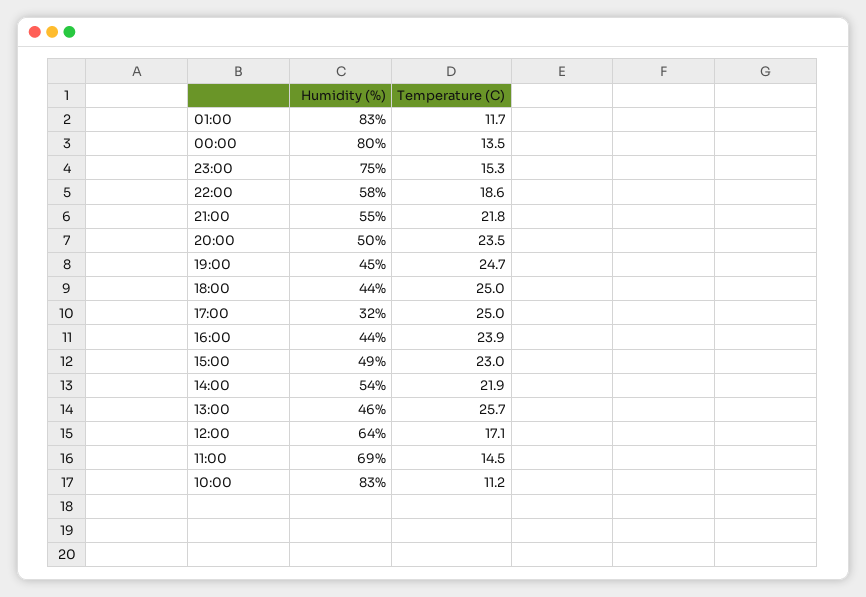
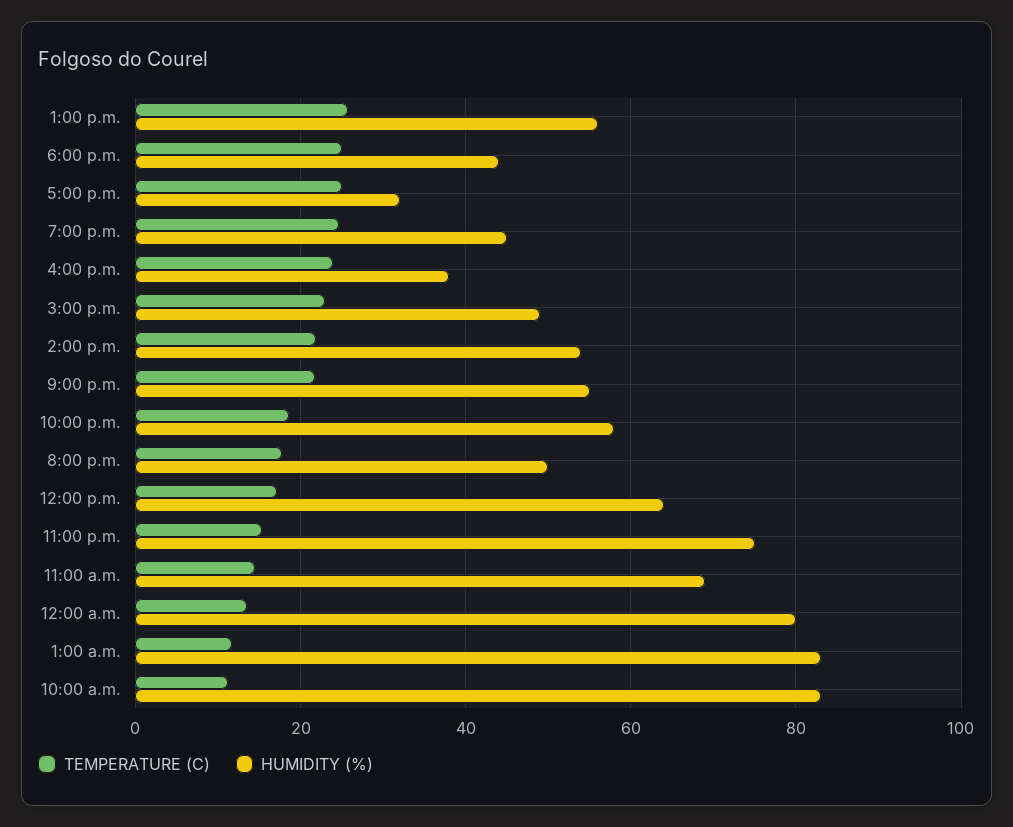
Temperature (C), 20:00: 23.5 -> 18
Humidity (%), 16:00: 44 -> 38
Humidity (%), 13:00: 46 -> 56

